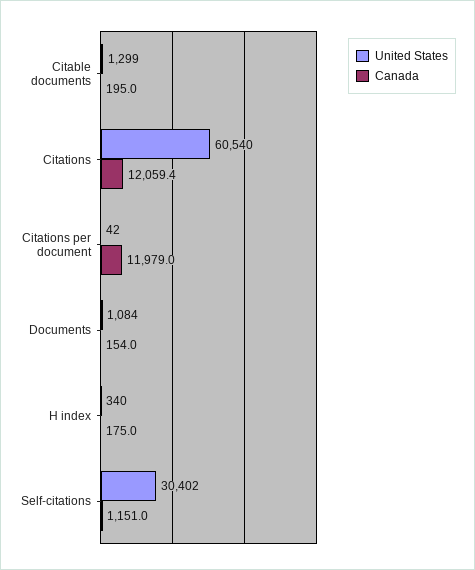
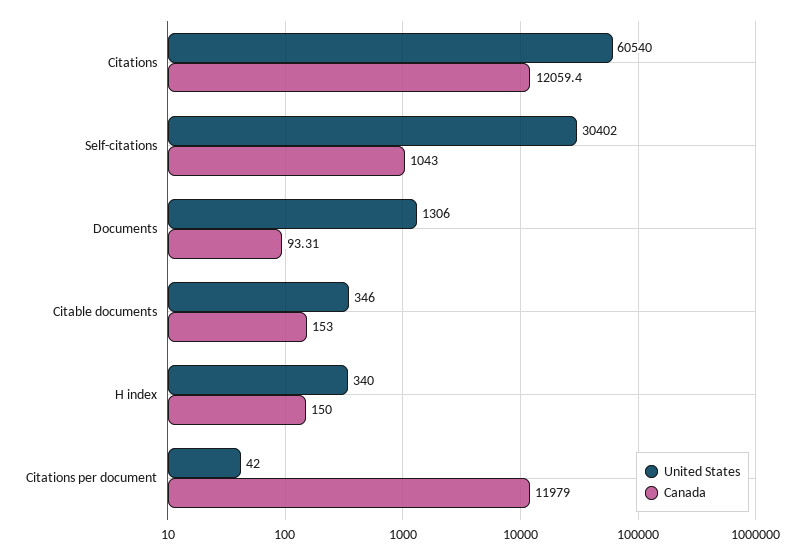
United States, Citable documents: 1299 -> 346
Canada, Citable documents: 195 -> 153
United States, Documents: 1084 -> 1306
Canada, Documents: 154 -> 93.31
Canada, H index: 175 -> 150
Canada, Self-citations: 1151 -> 1043

